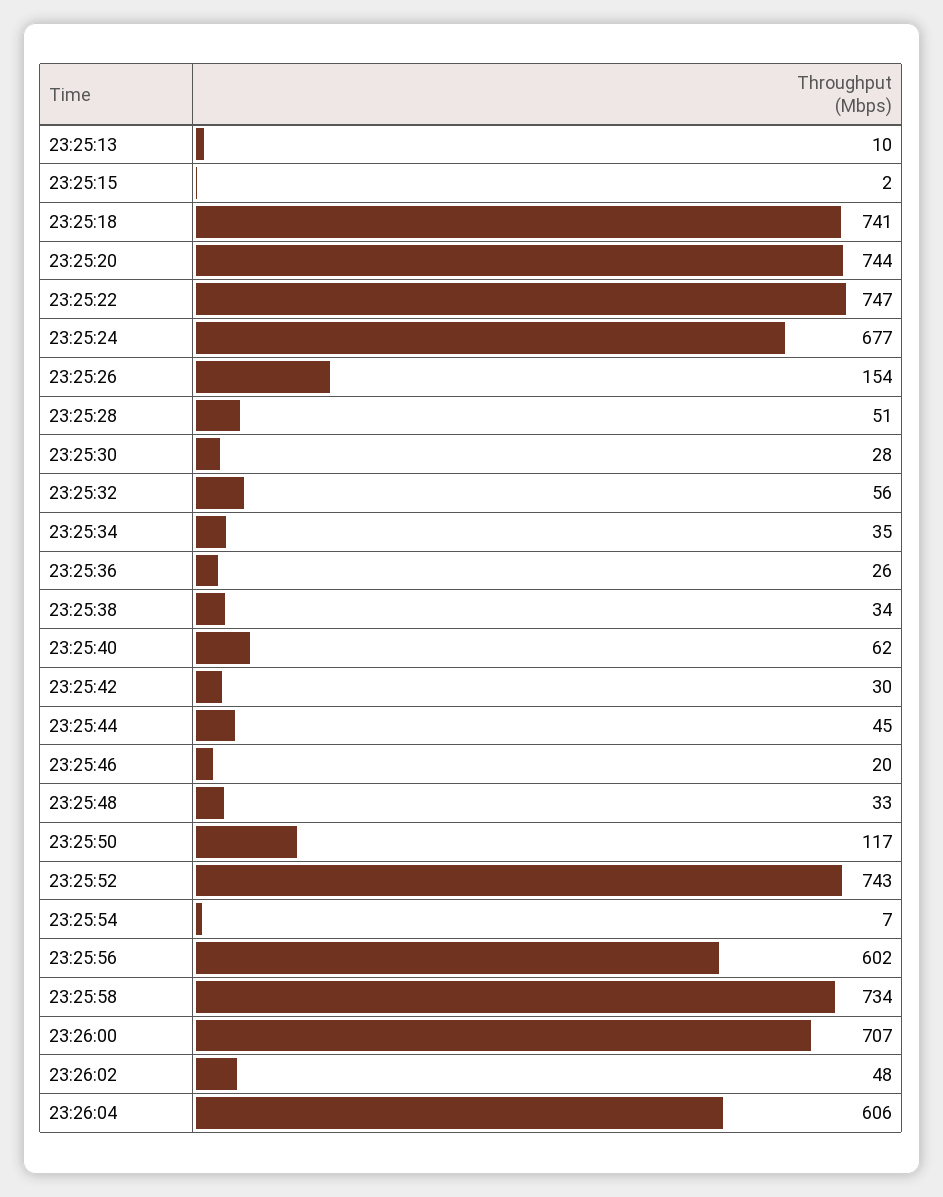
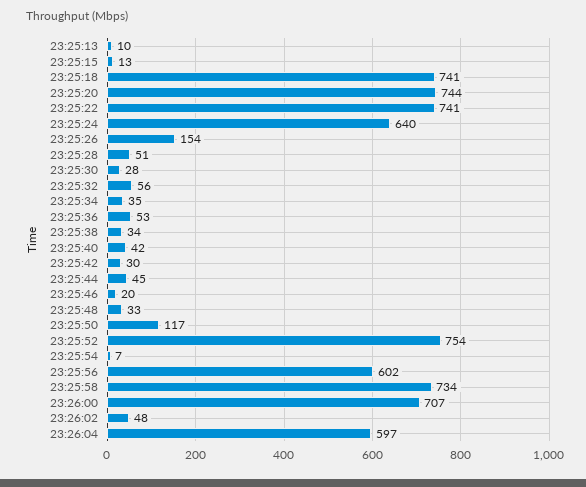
23:25:15: 2 -> 13
23:25:22: 747 -> 741
23:25:24: 677 -> 640
23:25:36: 26 -> 53
23:25:40: 62 -> 42
23:25:52: 743 -> 754
23:26:04: 606 -> 597

